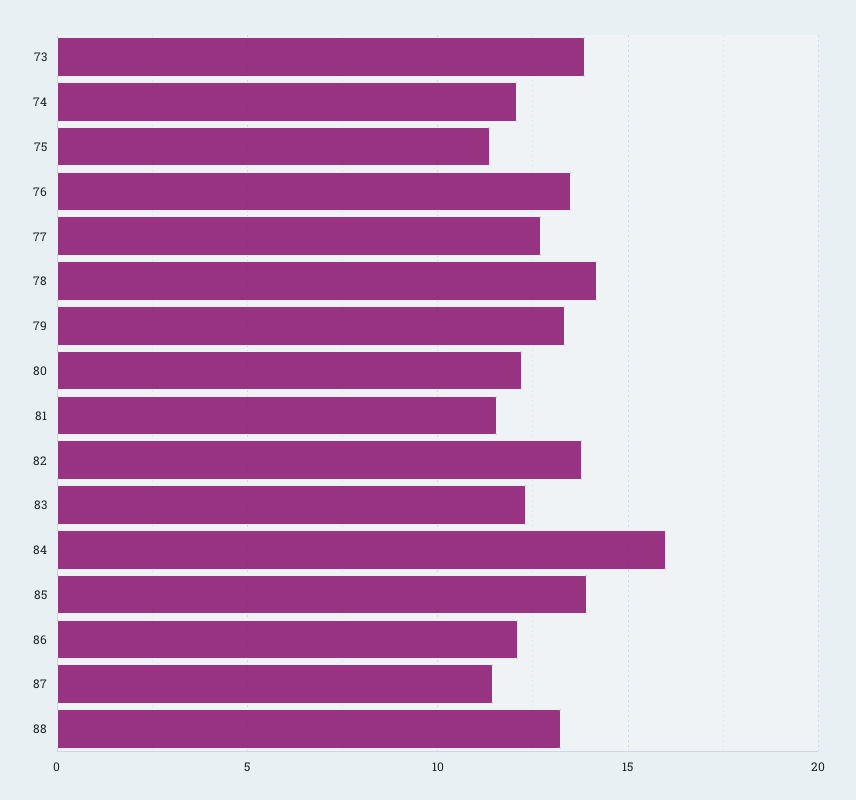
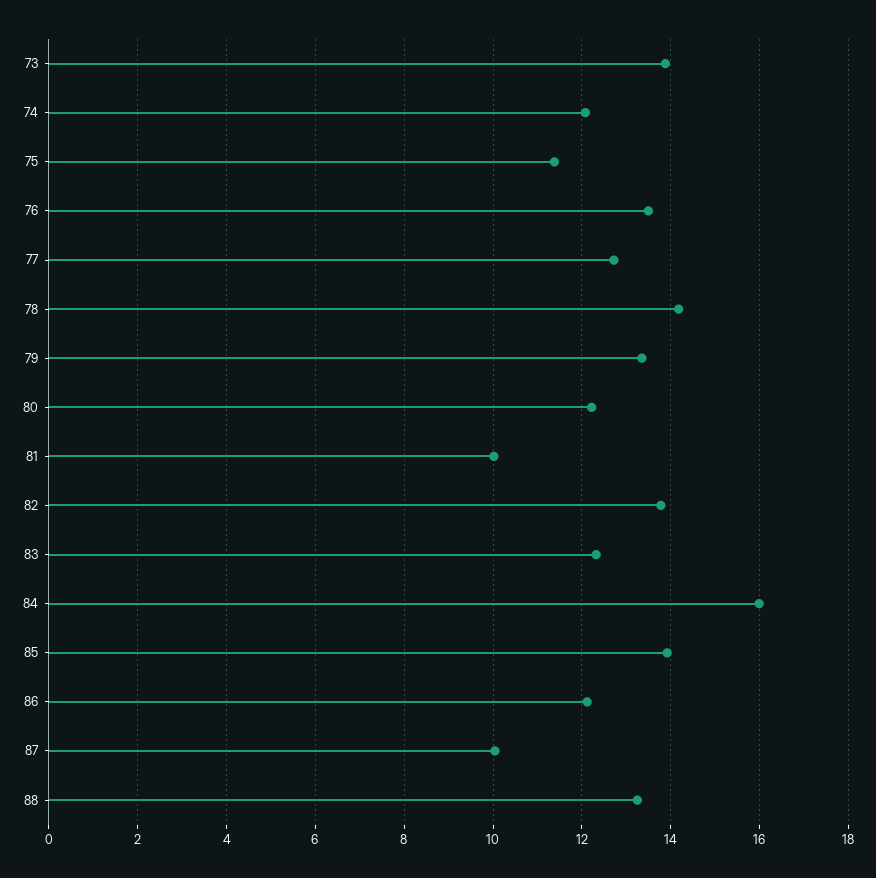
81: 11.5 -> 10
87: 11.5 -> 10

